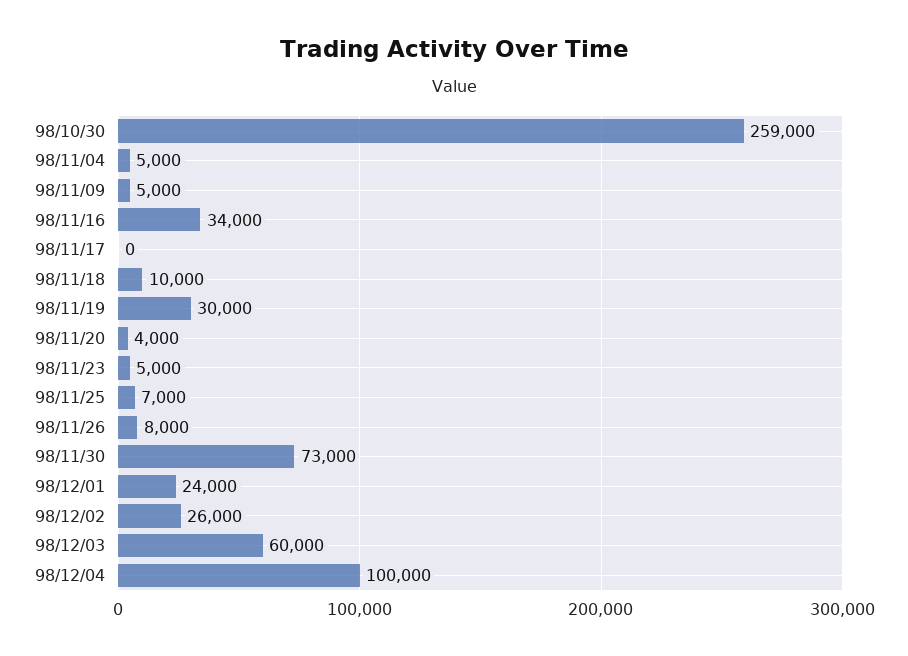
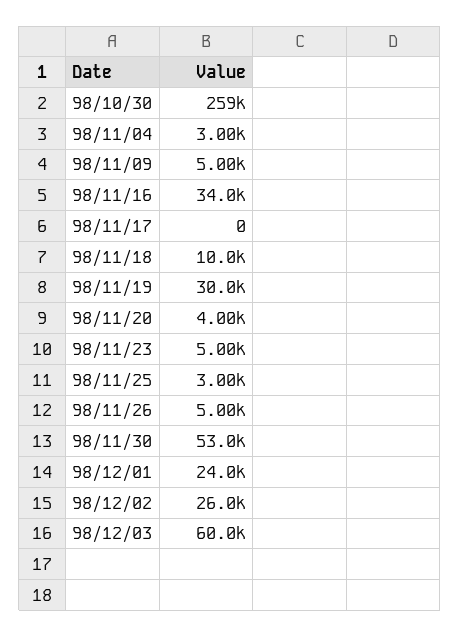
98/11/04: 5000 -> 3000
98/11/25: 7000 -> 3000
98/11/26: 8000 -> 5000
98/11/30: 73000 -> 53000
98/12/04: 100000 -> none

